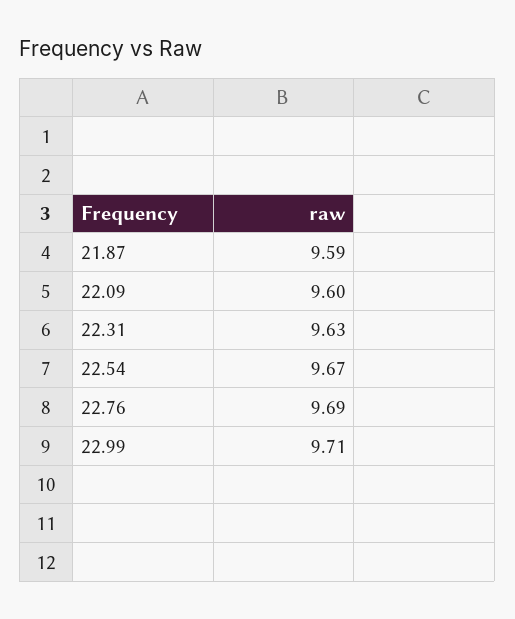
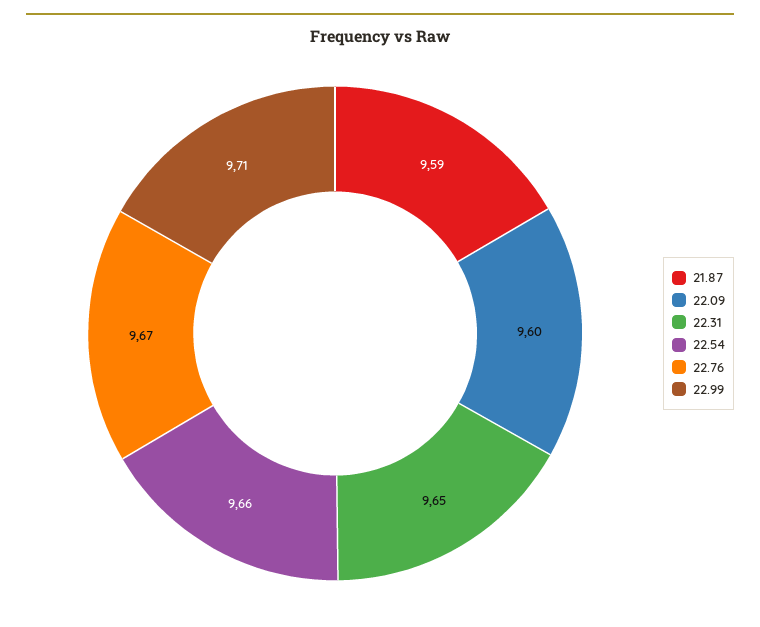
22.31: 9.63 -> 9.65
22.54: 9.67 -> 9.66
22.76: 9.69 -> 9.67

